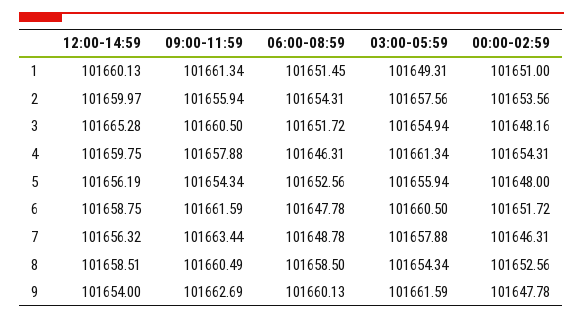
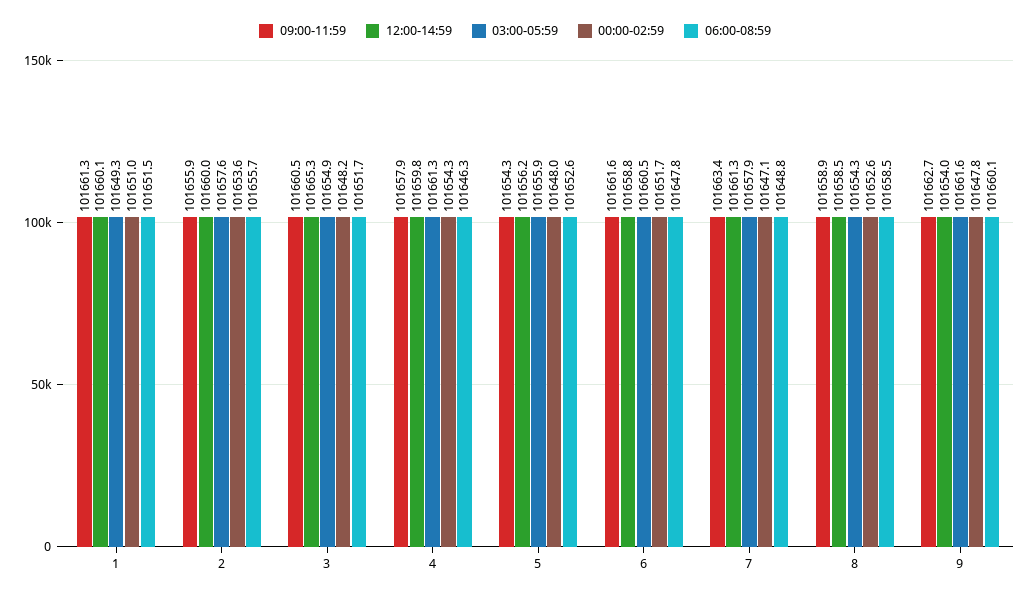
06:00-08:59, 2: 101654.31 -> 101655.7
12:00-14:59, 7: 101656.32 -> 101661.3
00:00-02:59, 7: 101646.31 -> 101647.1
09:00-11:59, 8: 101660.49 -> 101658.9

